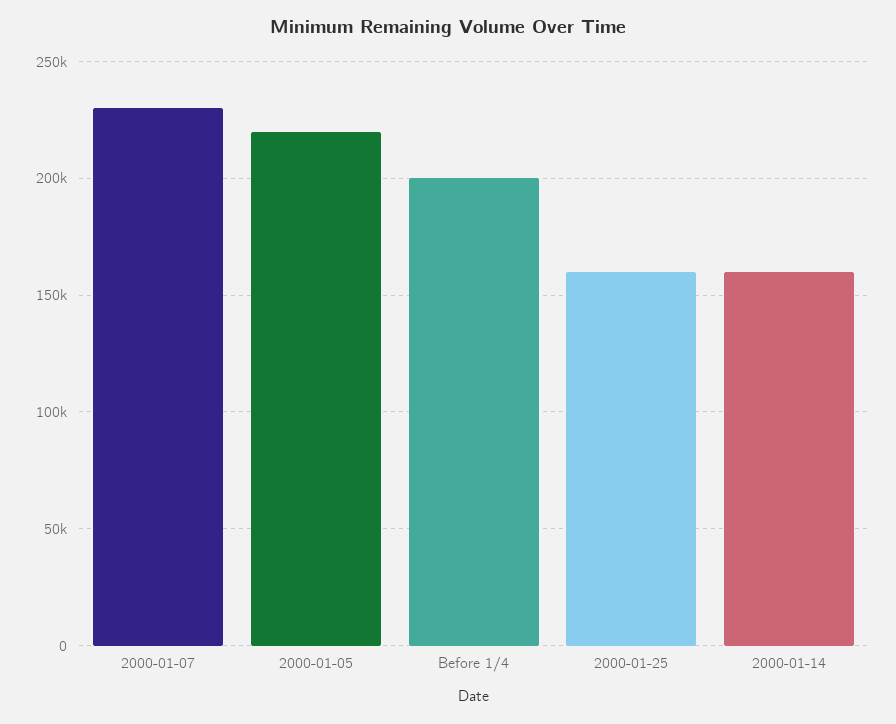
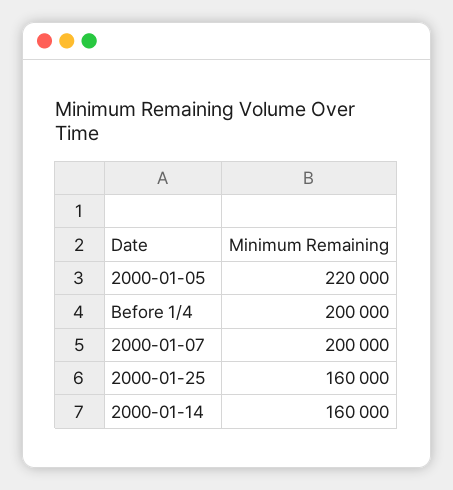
2000-01-07: 230000 -> 200000

